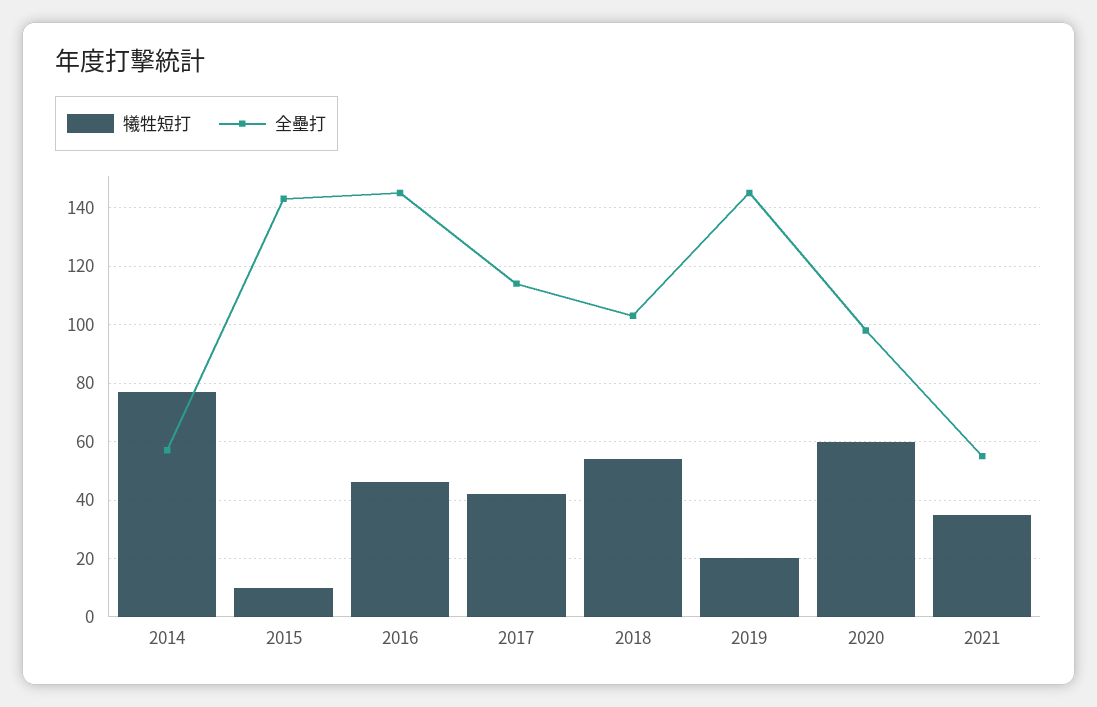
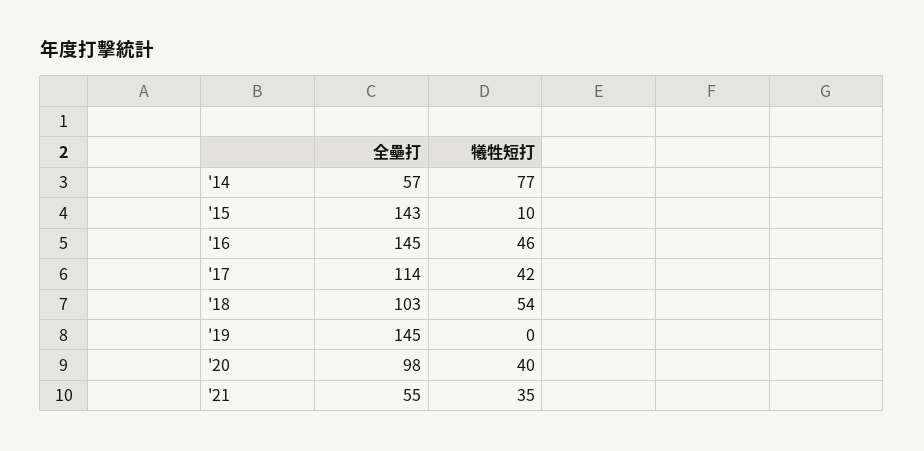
犧牲短打, 2019: 20 -> 0
犧牲短打, 2020: 60 -> 40

